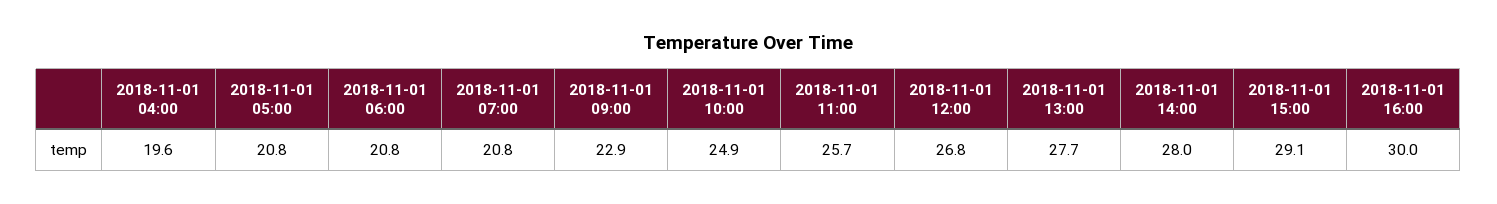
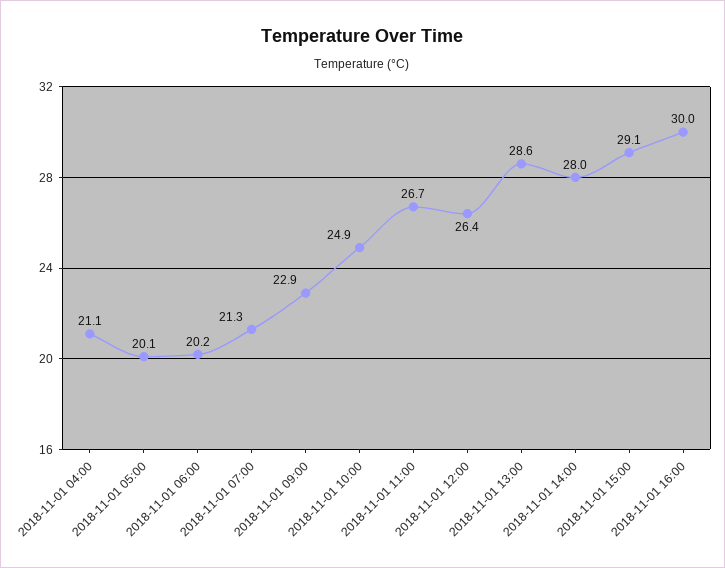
2018-11-01 04:00: 19.6 -> 21.1
2018-11-01 05:00: 20.8 -> 20.1
2018-11-01 06:00: 20.8 -> 20.2
2018-11-01 07:00: 20.8 -> 21.3
2018-11-01 11:00: 25.7 -> 26.7
2018-11-01 12:00: 26.8 -> 26.4
2018-11-01 13:00: 27.7 -> 28.6

